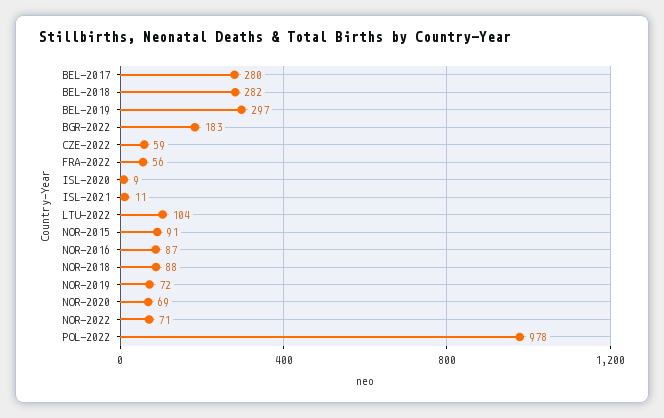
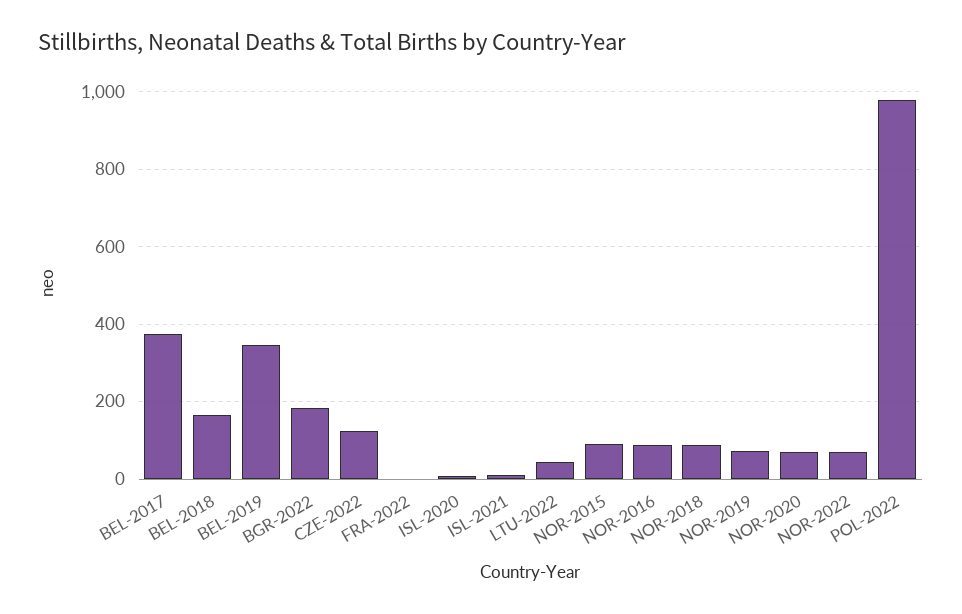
BEL-2017: 280 -> 380
BEL-2018: 282 -> 160
BEL-2019: 297 -> 340
CZE-2022: 59 -> 120
FRA-2022: 56 -> 0
LTU-2022: 104 -> 40

